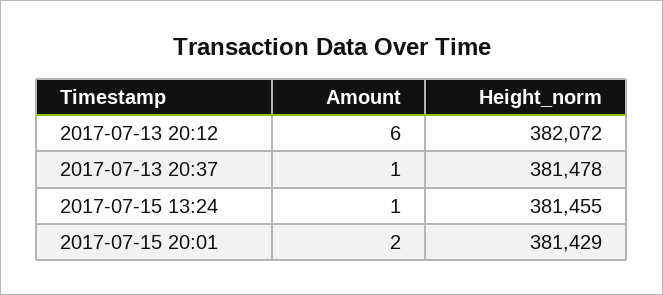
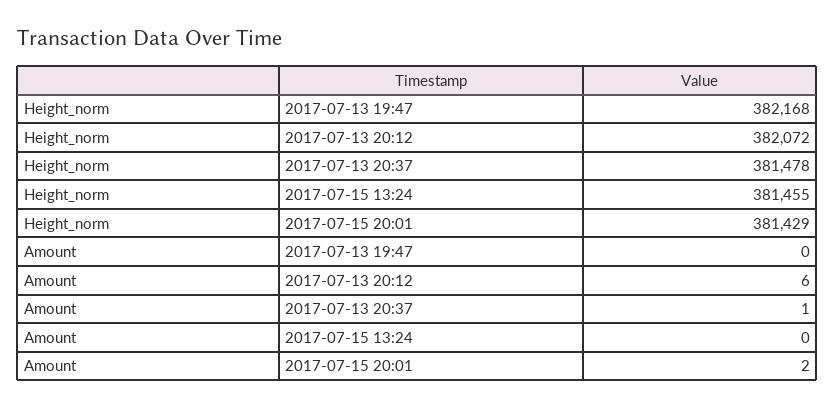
Amount, 2017-07-15 13:24: 1 -> 0
Height_norm, 2017-07-13 19:47: none -> 382168
Amount, 2017-07-13 19:47: none -> 0

